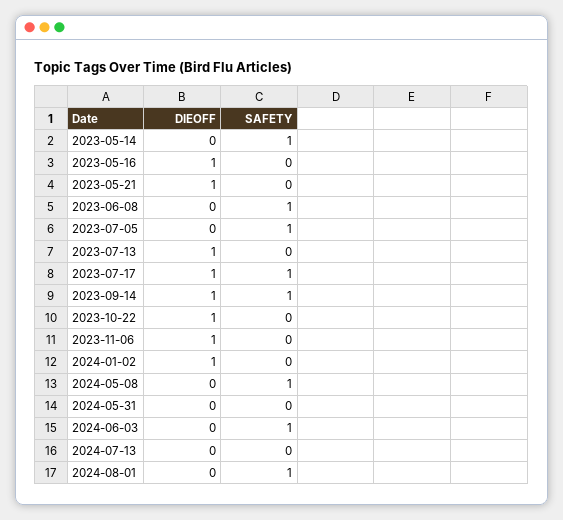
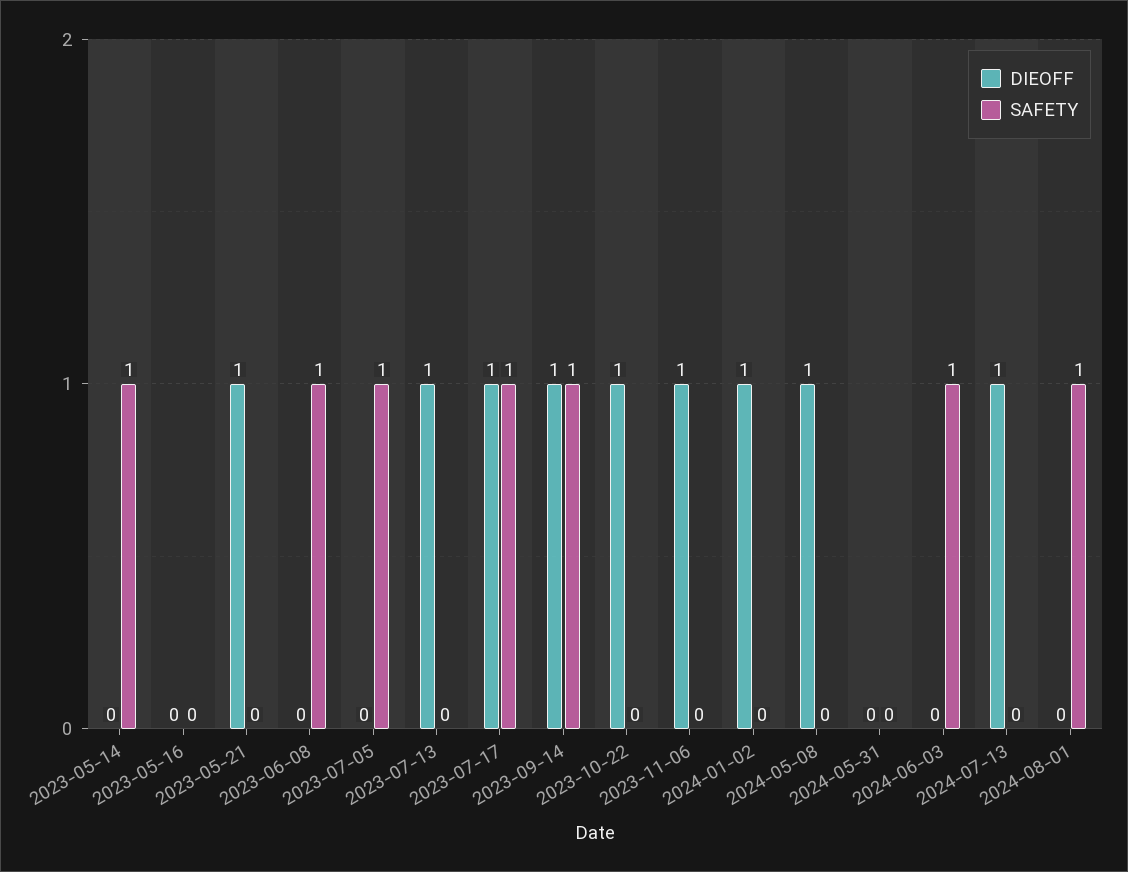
DIEOFF, 2023-05-16: 1 -> 0
DIEOFF, 2024-05-08: 0 -> 1
SAFETY, 2024-05-08: 1 -> 0
DIEOFF, 2024-07-13: 0 -> 1

